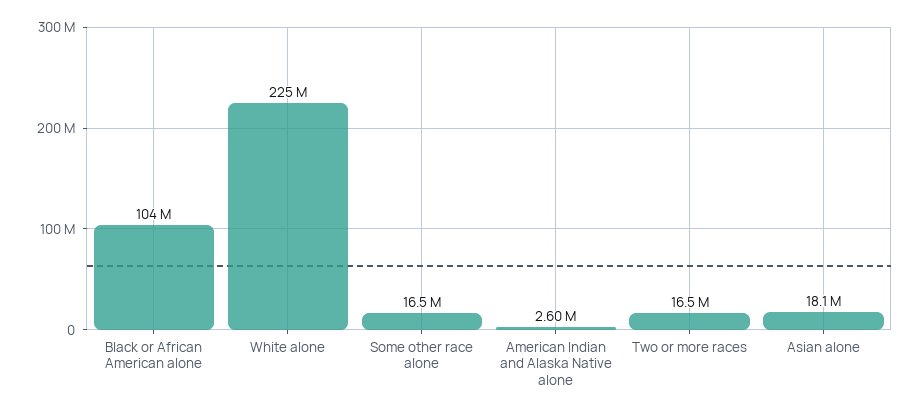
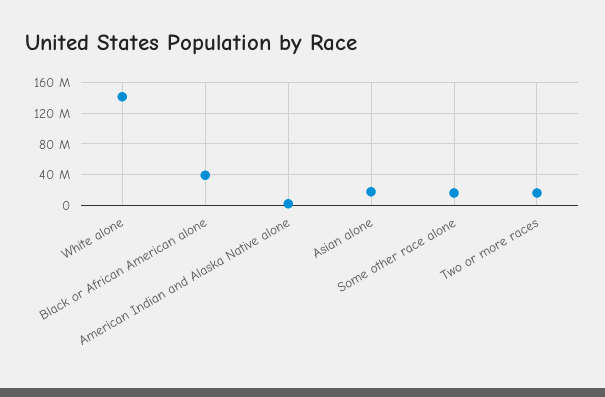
Black or African American alone: 104000000 -> 40000000
White alone: 225000000 -> 140000000

